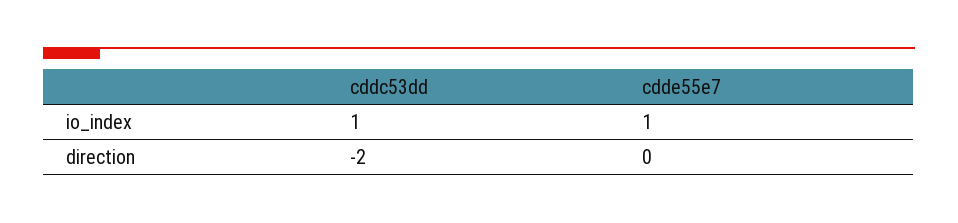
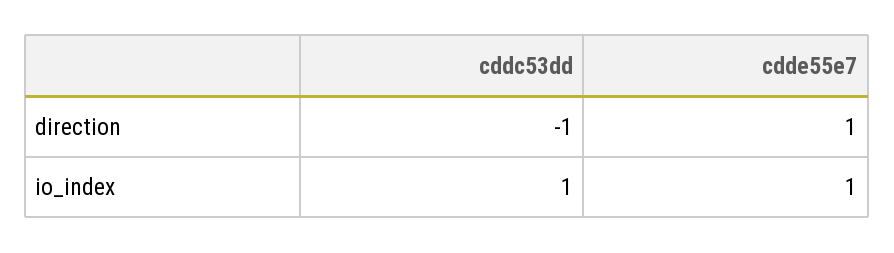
cddc53dd, direction: -2 -> -1
cdde55e7, direction: 0 -> 1

